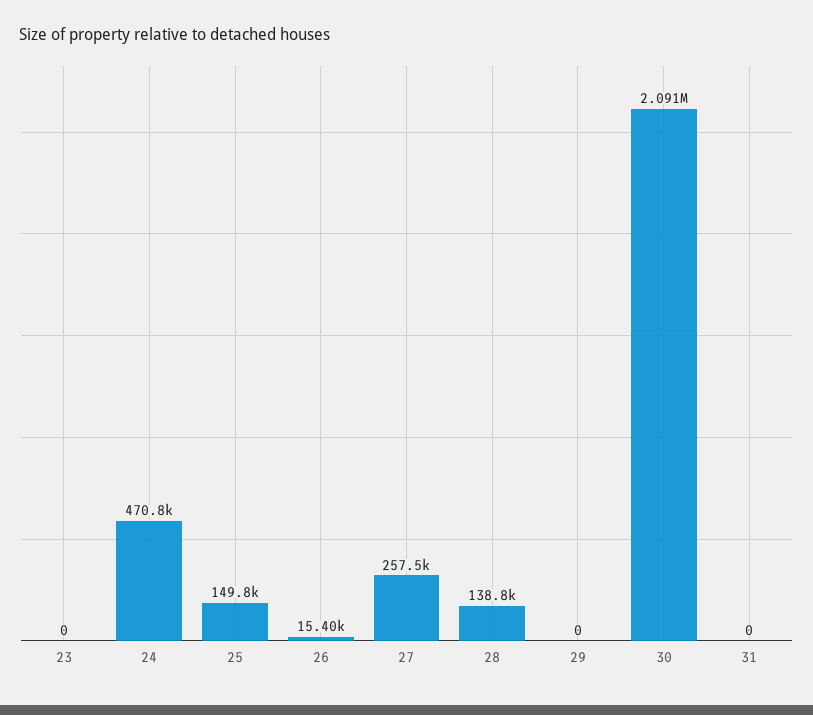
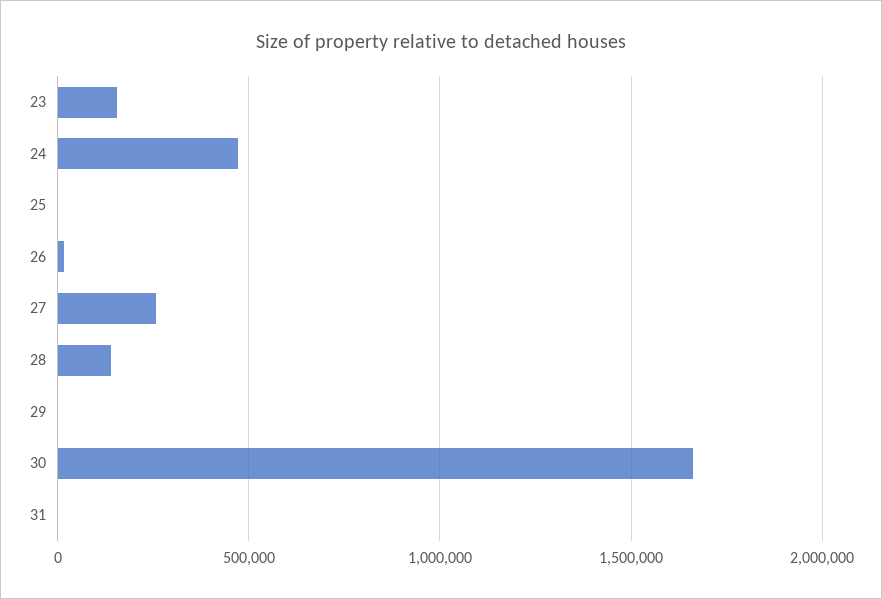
23: 0 -> 150000
25: 149800 -> 0
30: 2091000 -> 1650000

